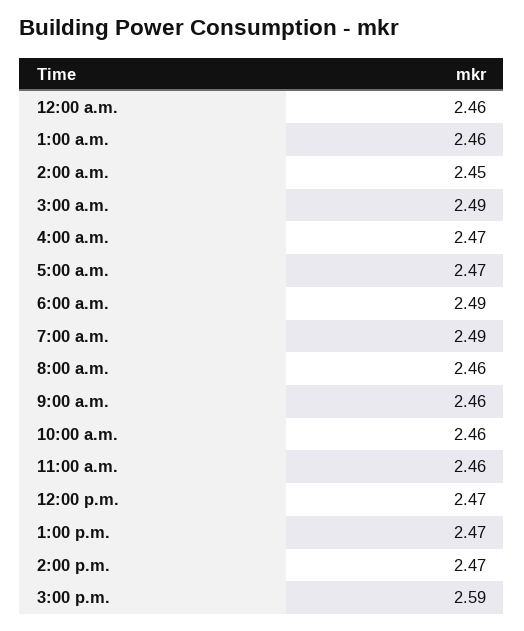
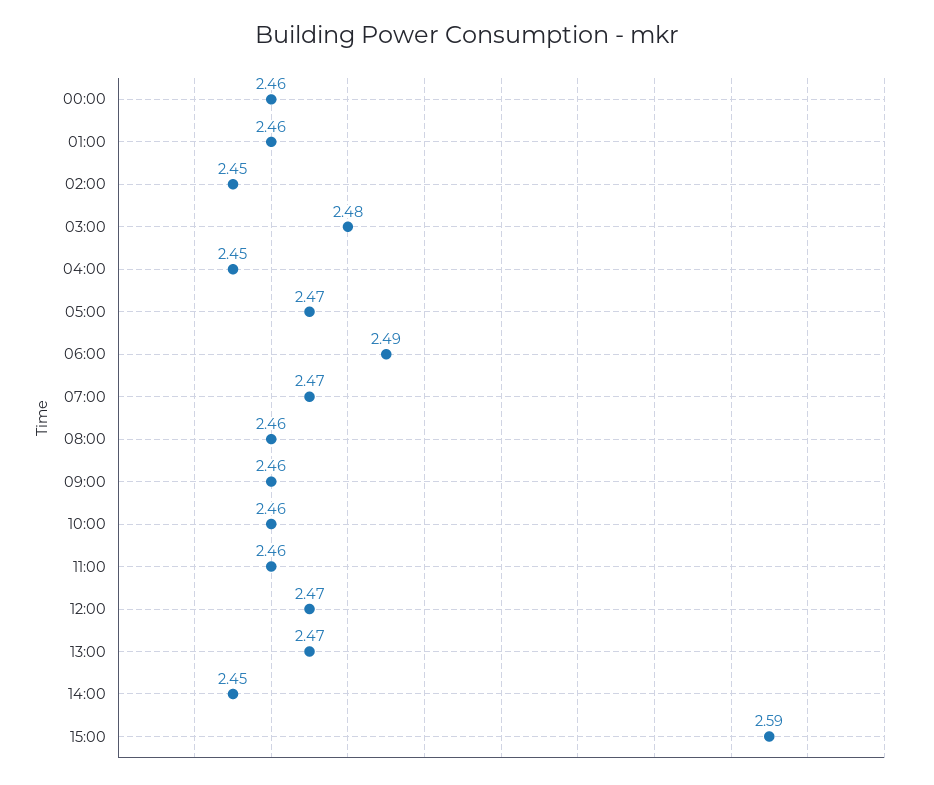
3:00 a.m.: 2.49 -> 2.48
4:00 a.m.: 2.47 -> 2.45
7:00 a.m.: 2.49 -> 2.47
2:00 p.m.: 2.47 -> 2.45

